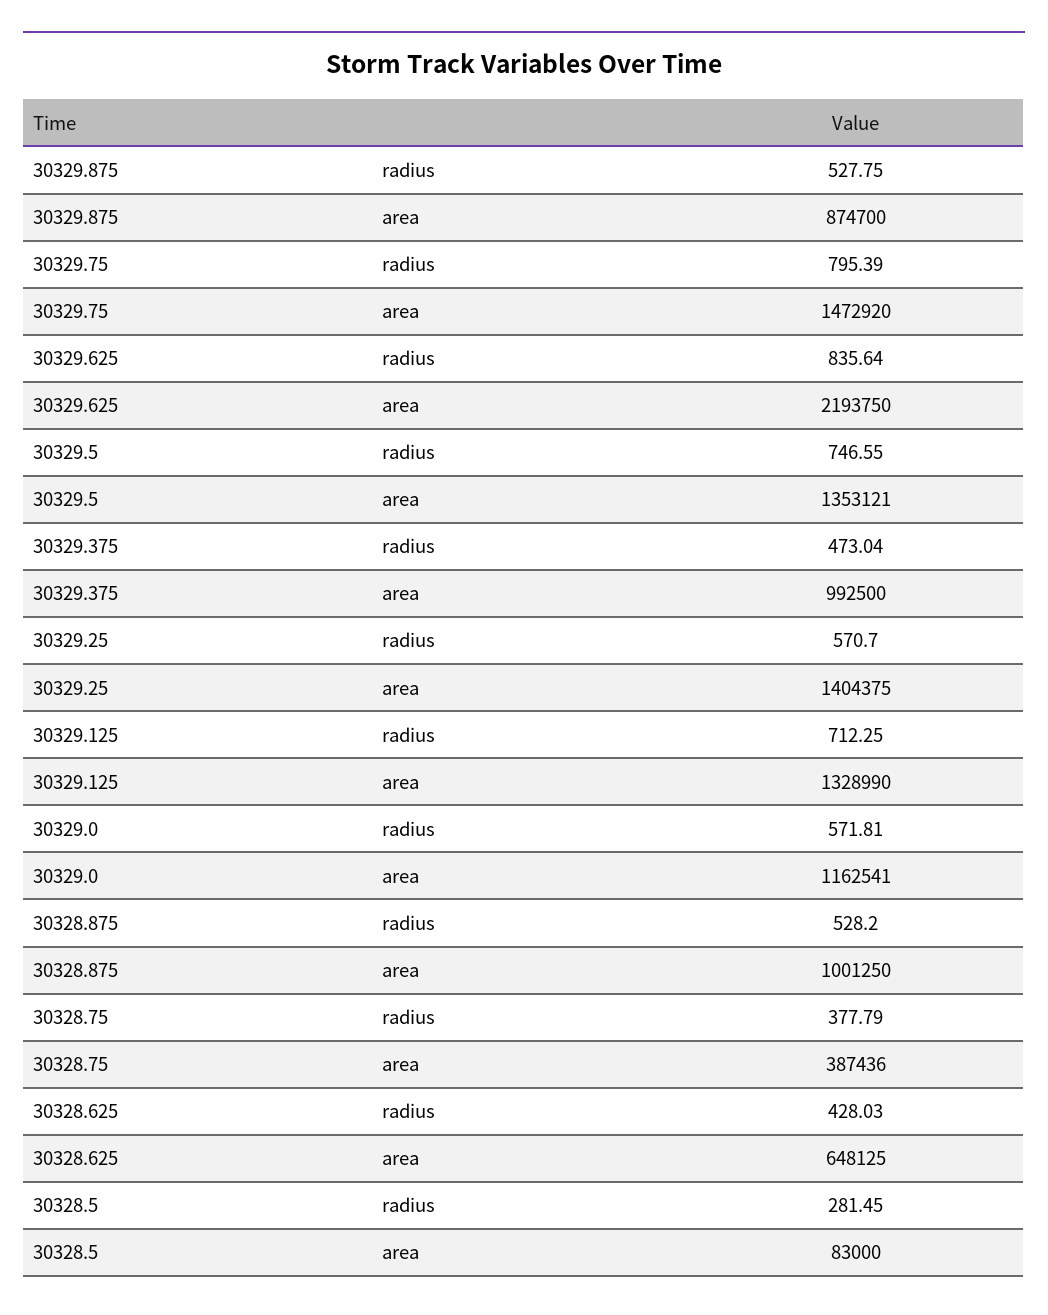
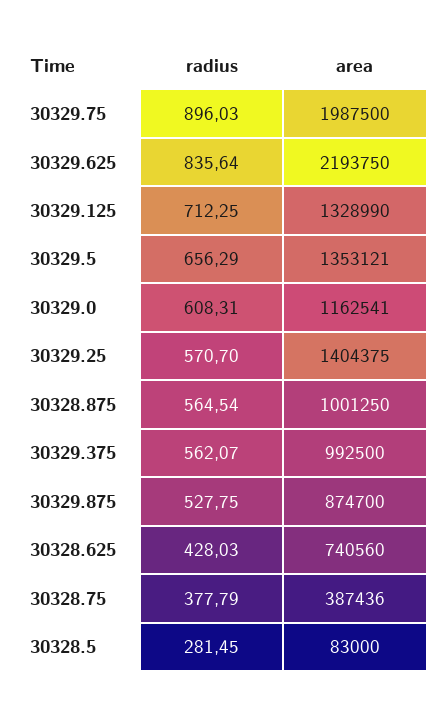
30329.75, radius: 795.39 -> 896.03
30329.75, area: 1472920 -> 1987500
30329.5, radius: 746.55 -> 656.29
30329.375, radius: 473.04 -> 562.07
30329.0, radius: 571.81 -> 608.31
30328.875, radius: 528.2 -> 564.54
30328.625, area: 648125 -> 740560

